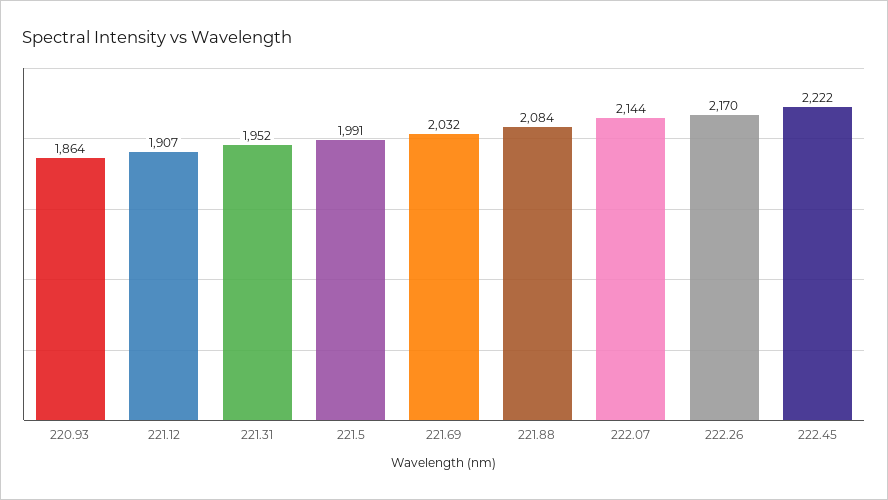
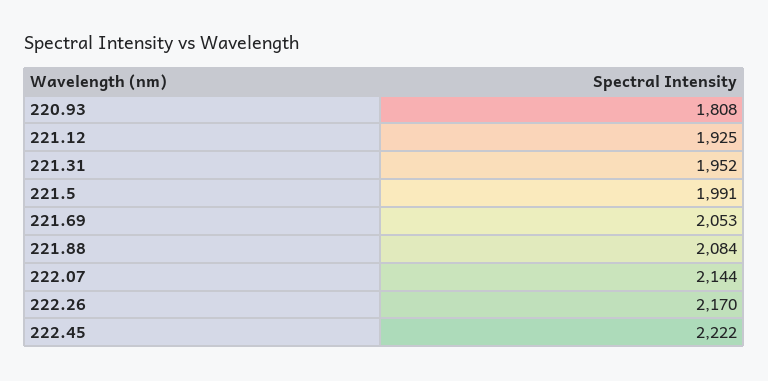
220.93: 1864 -> 1808
221.12: 1907 -> 1925
221.69: 2032 -> 2053

